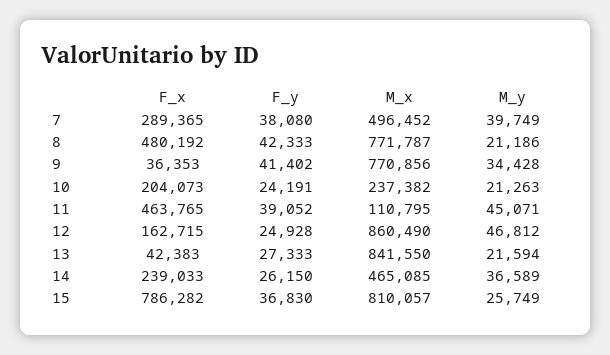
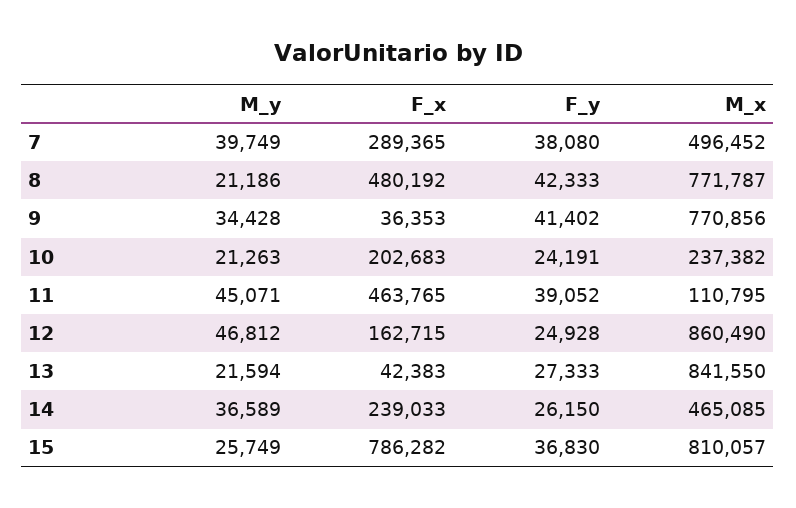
F_x, 10: 204073 -> 202683

